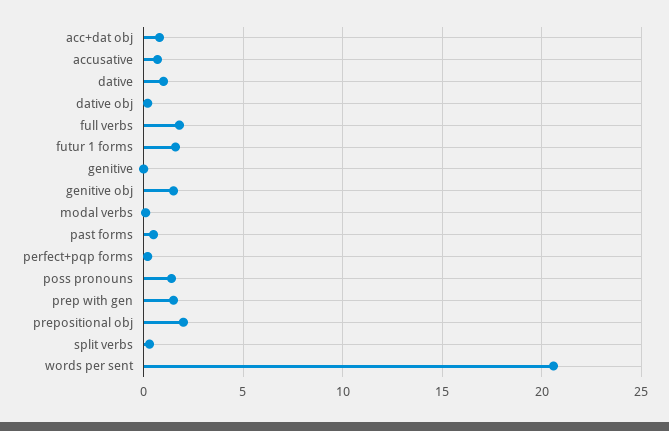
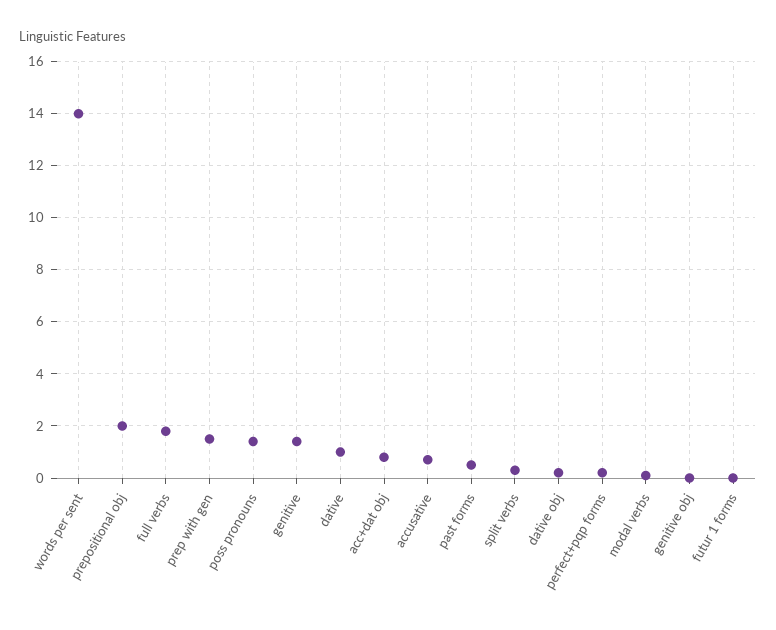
futur 1 forms: 1.5 -> 0
genitive: 0 -> 1.5
genitive obj: 1.5 -> 0
words per sent: 20.5 -> 14

